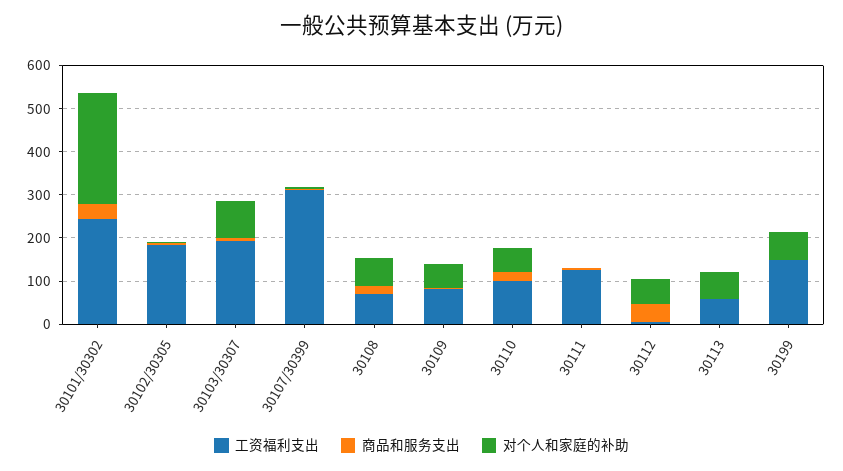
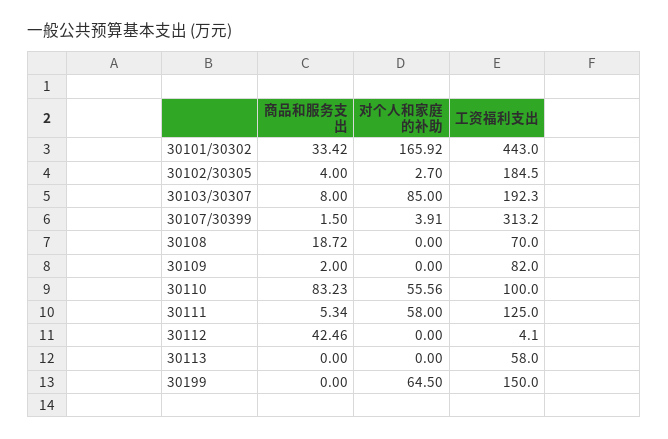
工资福利支出, 30101/30302: 240 -> 443
对个人和家庭的补助, 30101/30302: 260 -> 165.92
对个人和家庭的补助, 30108: 60 -> 0
对个人和家庭的补助, 30109: 60 -> 0
商品和服务支出, 30110: 20 -> 83.23
对个人和家庭的补助, 30111: 0 -> 58
对个人和家庭的补助, 30112: 60 -> 0
对个人和家庭的补助, 30113: 60 -> 0

